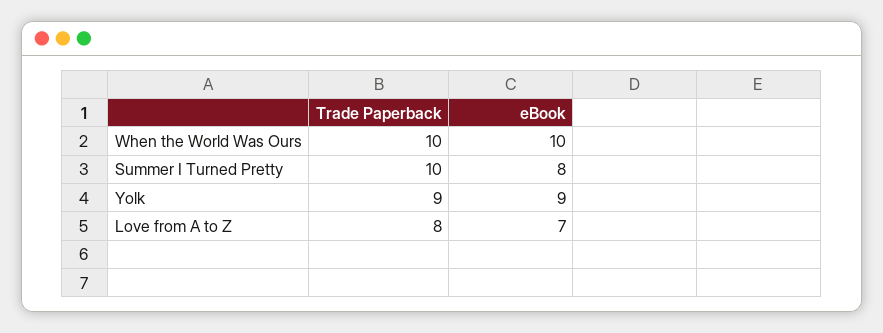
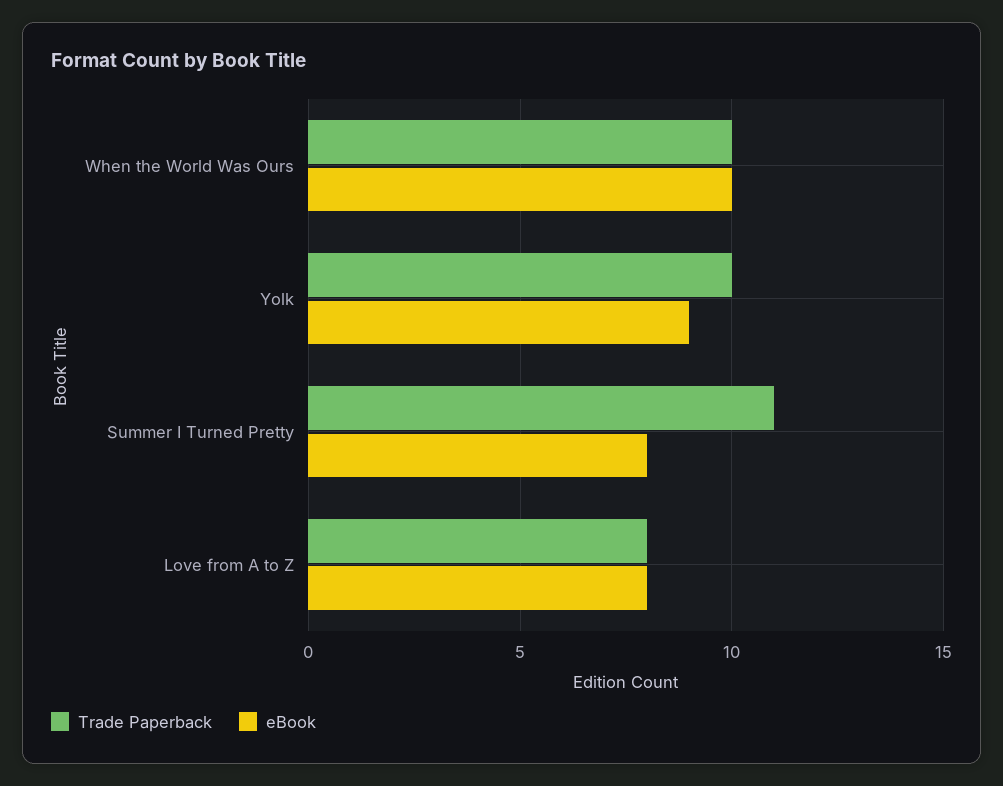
Trade Paperback, Summer I Turned Pretty: 10 -> 11
Trade Paperback, Yolk: 9 -> 10
eBook, Love from A to Z: 7 -> 8

